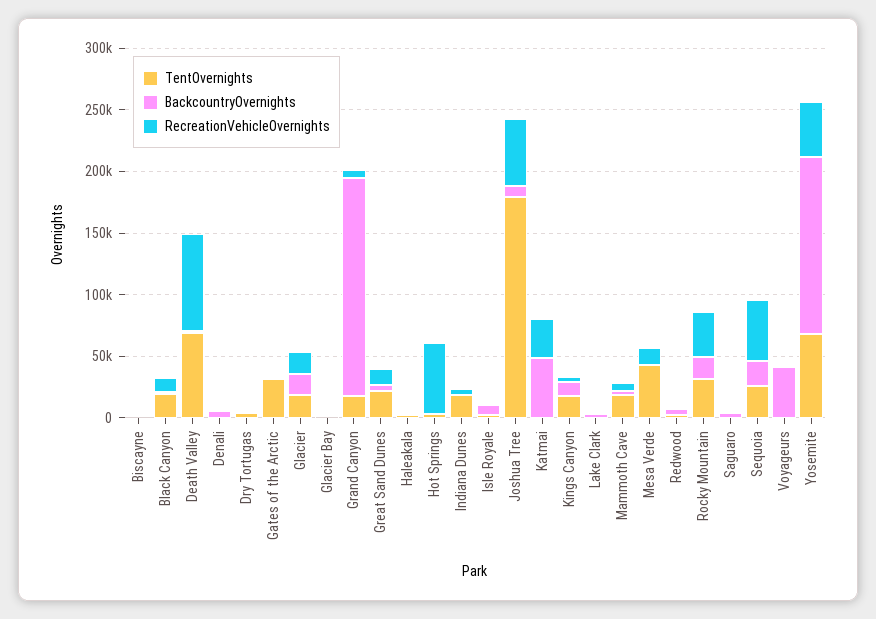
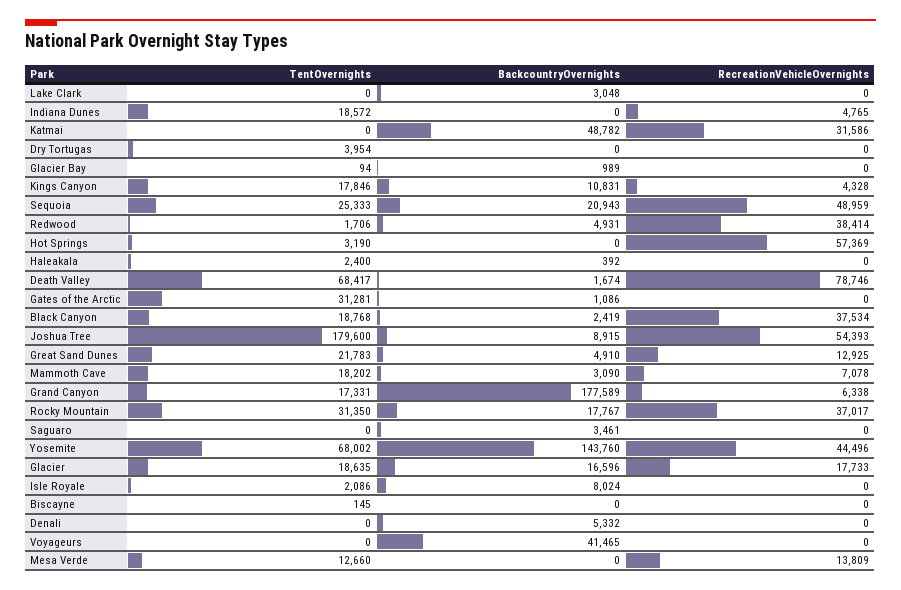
RecreationVehicleOvernights, Black Canyon: 10000 -> 37534
TentOvernights, Mesa Verde: 40000 -> 12660
RecreationVehicleOvernights, Redwood: 0 -> 38414

